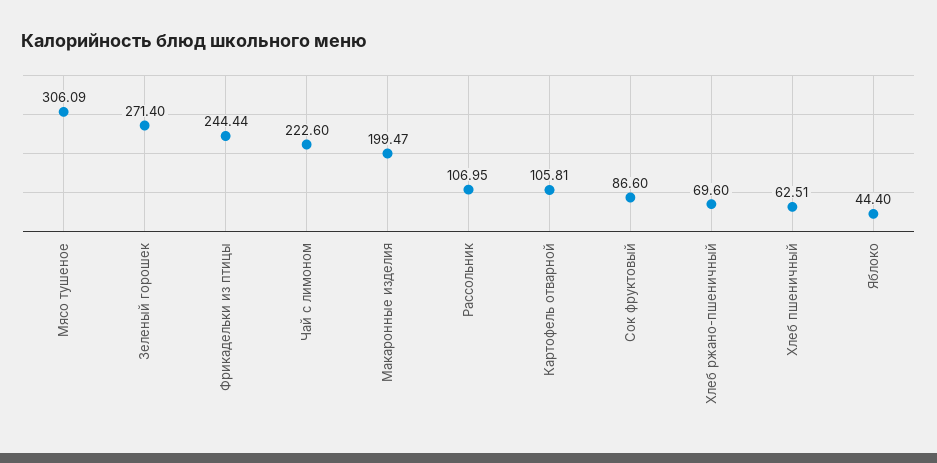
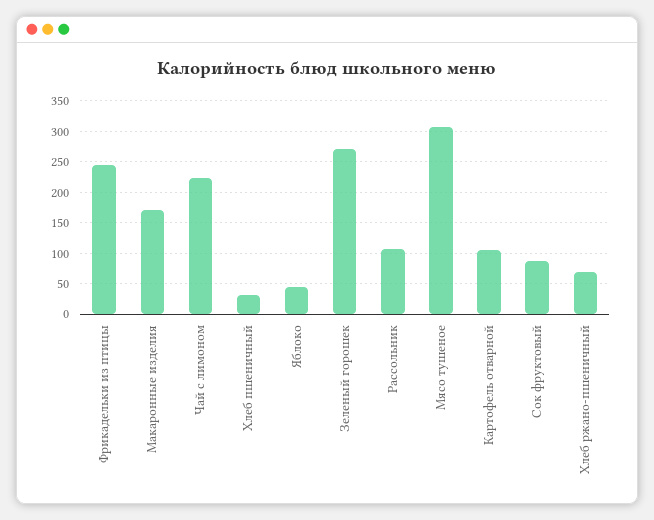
Макаронные изделия: 199.47 -> 170
Хлеб пшеничный: 62.51 -> 30

